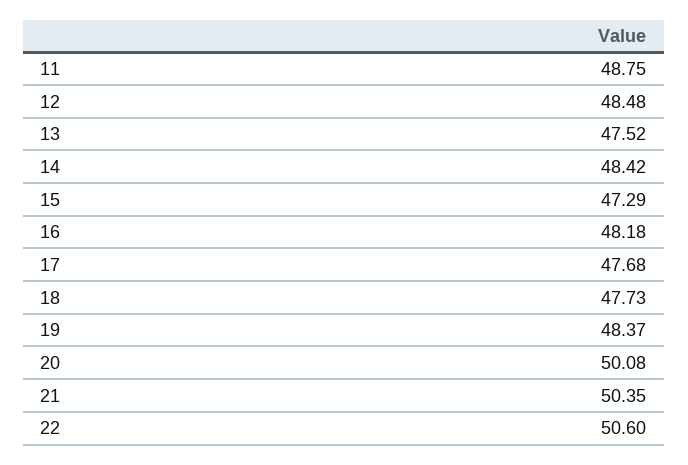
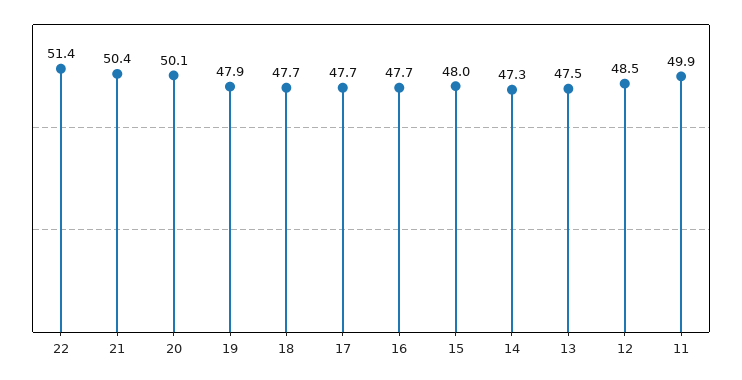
11: 48.75 -> 49.9
14: 48.42 -> 47.3
15: 47.29 -> 48
16: 48.18 -> 47.7
19: 48.37 -> 47.9
22: 50.6 -> 51.4

